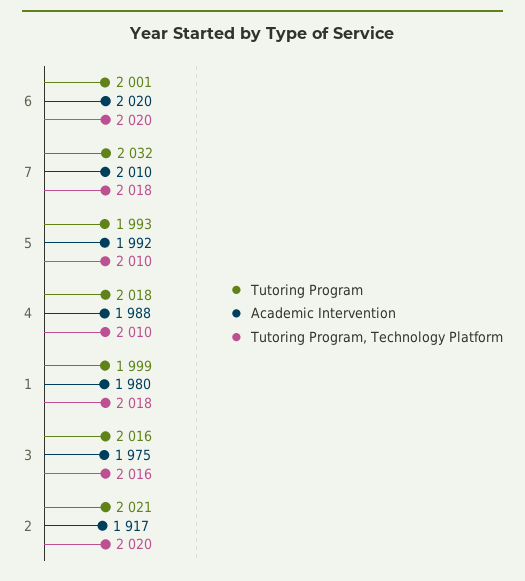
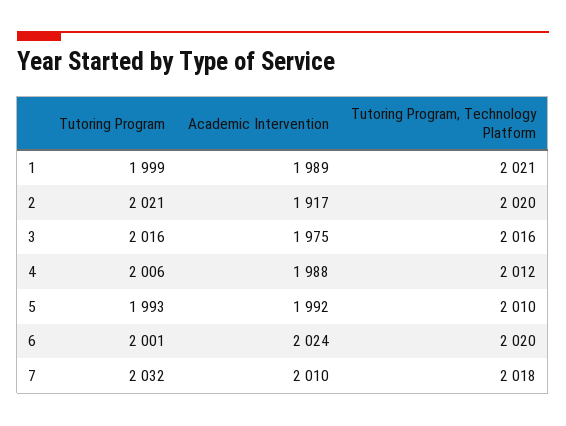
Academic Intervention, 6: 2020 -> 2024
Tutoring Program, 4: 2018 -> 2006
Tutoring Program, Technology Platform, 4: 2010 -> 2012
Academic Intervention, 1: 1980 -> 1989
Tutoring Program, Technology Platform, 1: 2018 -> 2021

